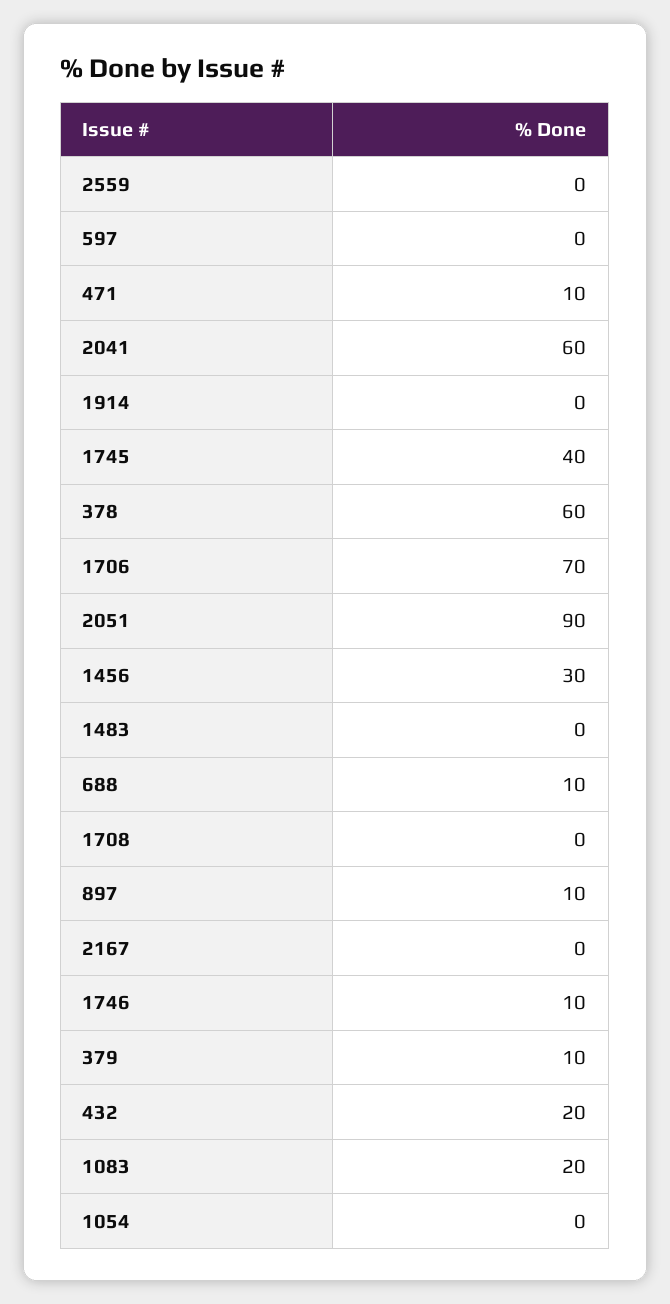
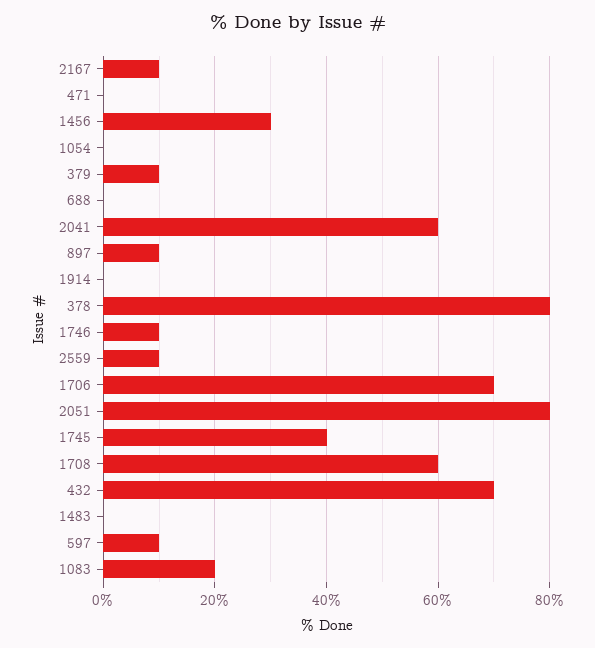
2559: 0 -> 10
597: 0 -> 10
471: 10 -> 0
378: 60 -> 80
2051: 90 -> 80
688: 10 -> 0
1708: 0 -> 60
2167: 0 -> 10
432: 20 -> 70

